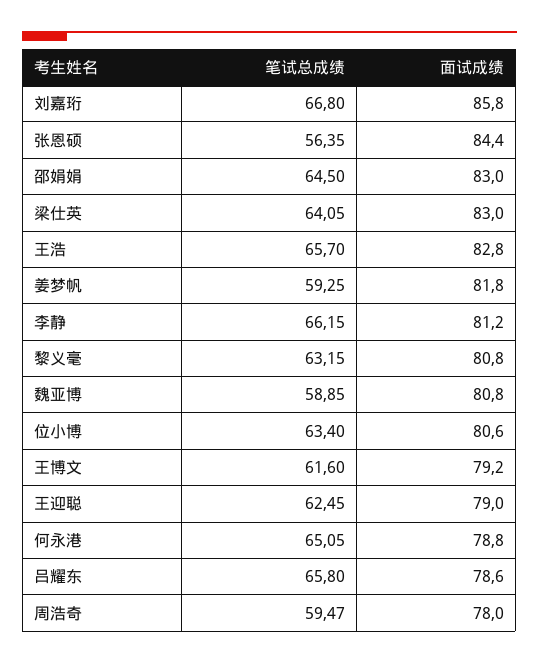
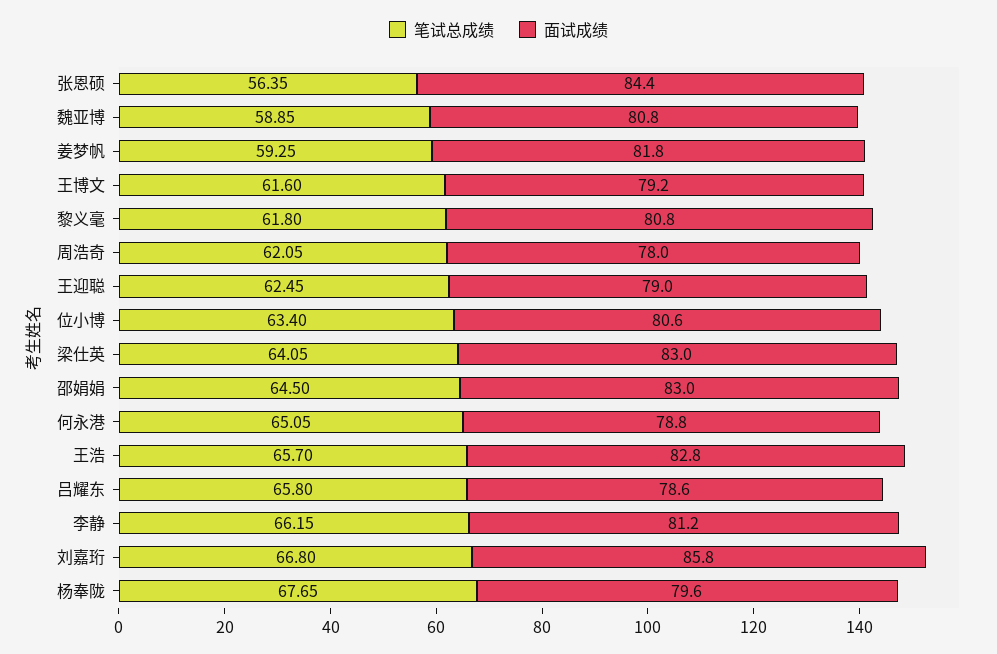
笔试总成绩, 黎义毫: 63.15 -> 61.8
笔试总成绩, 周浩奇: 59.47 -> 62.05
笔试总成绩, 杨奉陇: none -> 67.65
面试成绩, 杨奉陇: none -> 79.6

